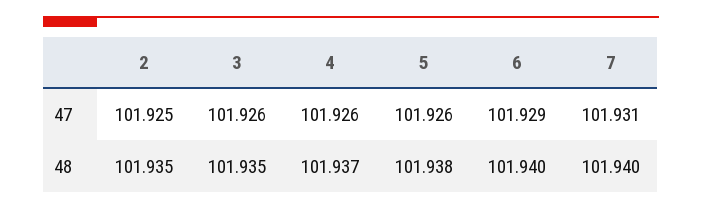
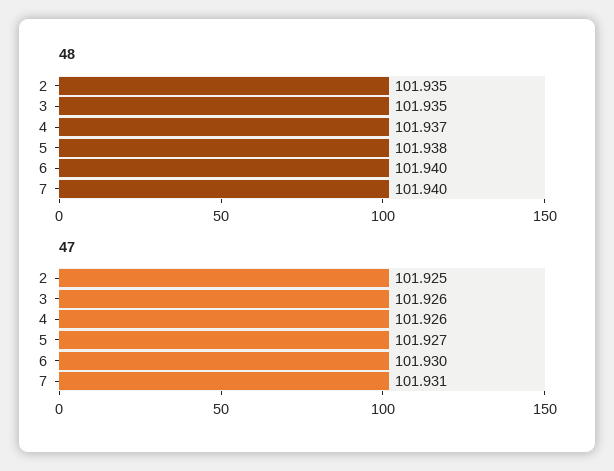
47, 5: 101.926 -> 101.927
47, 6: 101.929 -> 101.93

